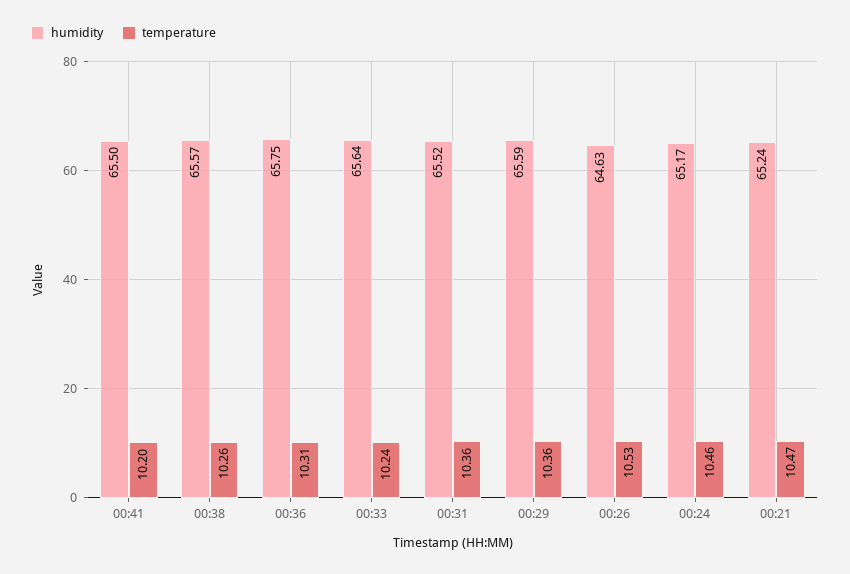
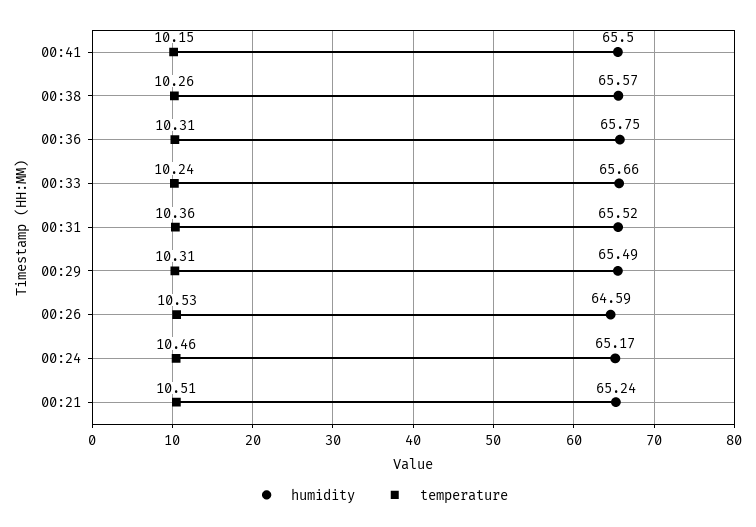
temperature, 00:41: 10.2 -> 10.15
humidity, 00:33: 65.64 -> 65.66
humidity, 00:29: 65.59 -> 65.49
temperature, 00:29: 10.36 -> 10.31
humidity, 00:26: 64.63 -> 64.59
temperature, 00:21: 10.47 -> 10.51

